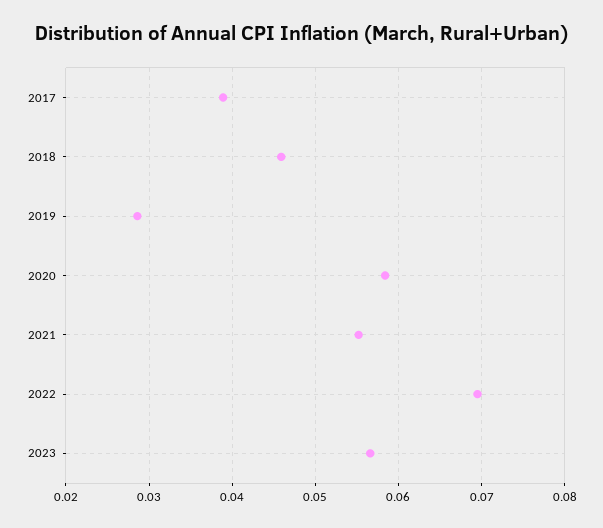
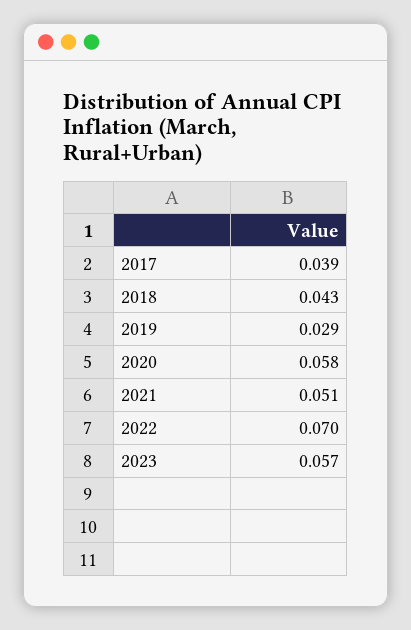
2018: 0.046 -> 0.043
2021: 0.055 -> 0.051

